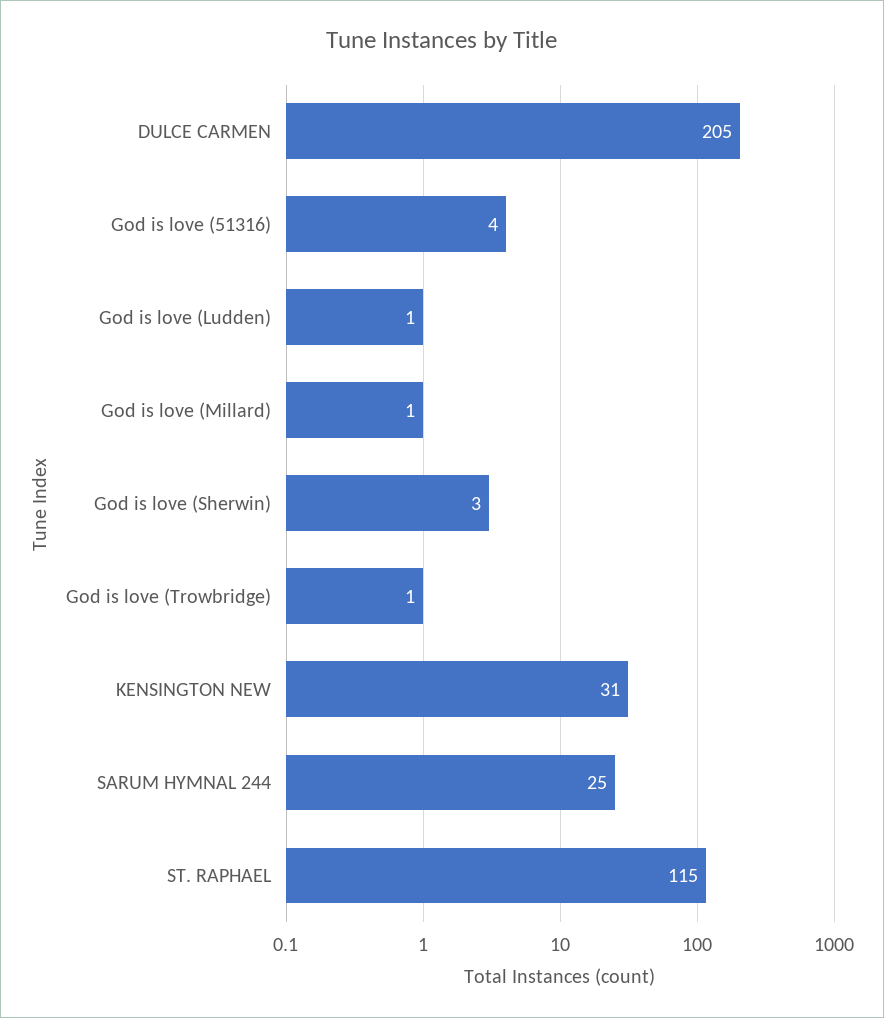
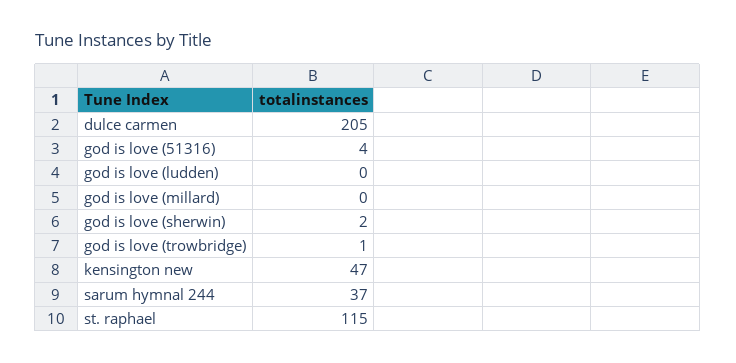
God is love (Ludden): 1 -> 0
God is love (Millard): 1 -> 0
God is love (Sherwin): 3 -> 2
KENSINGTON NEW: 31 -> 47
SARUM HYMNAL 244: 25 -> 37

